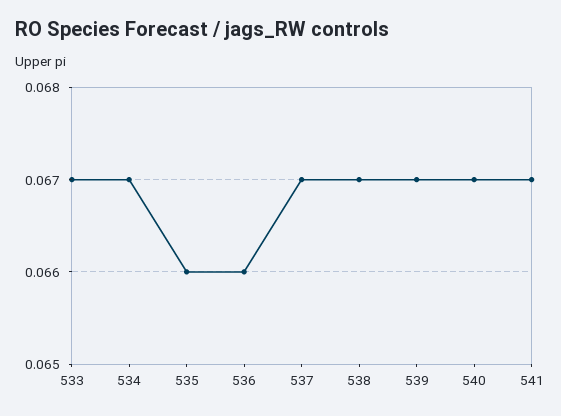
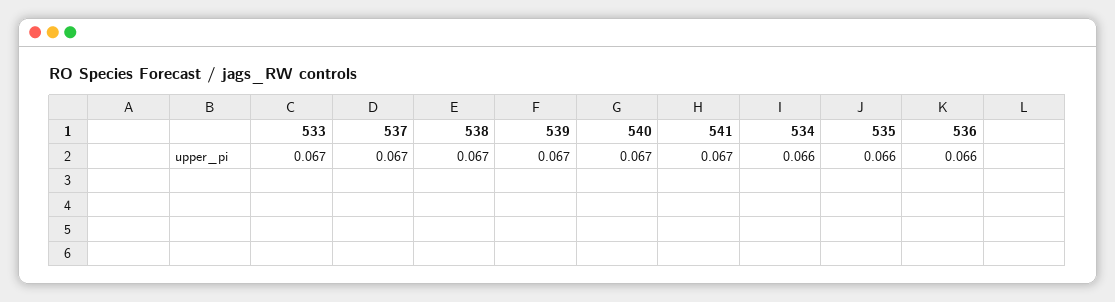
534: 0.067 -> 0.066

